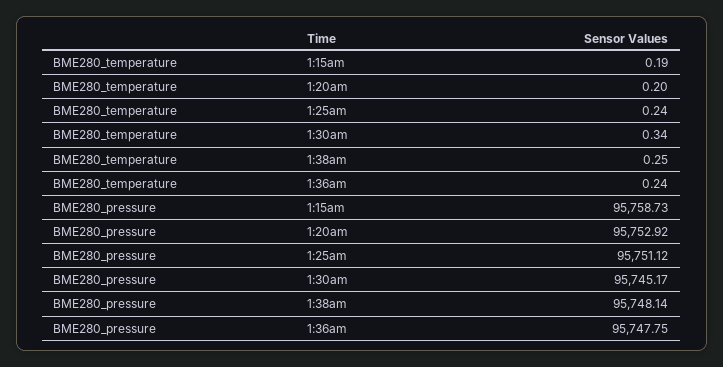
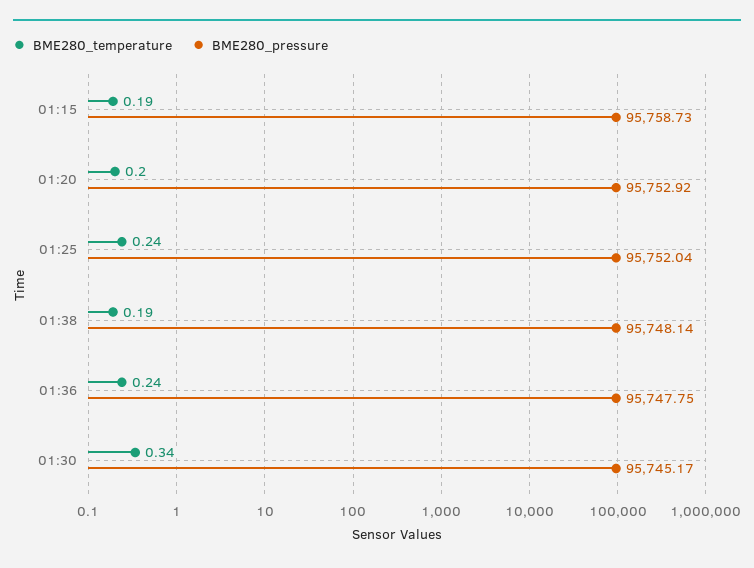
BME280_temperature, 1:38am: 0.25 -> 0.19
BME280_pressure, 1:25am: 95751.12 -> 95752.04

